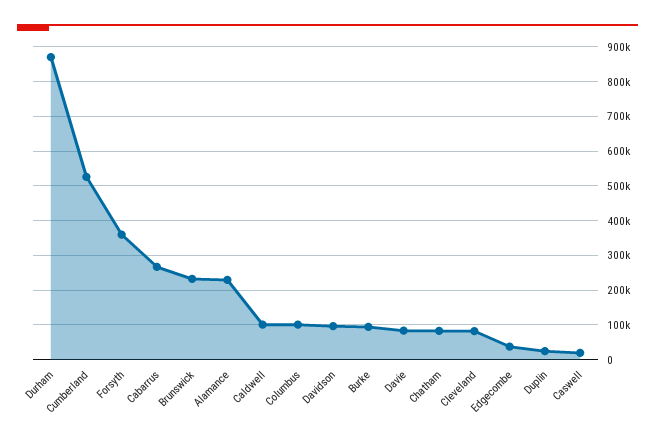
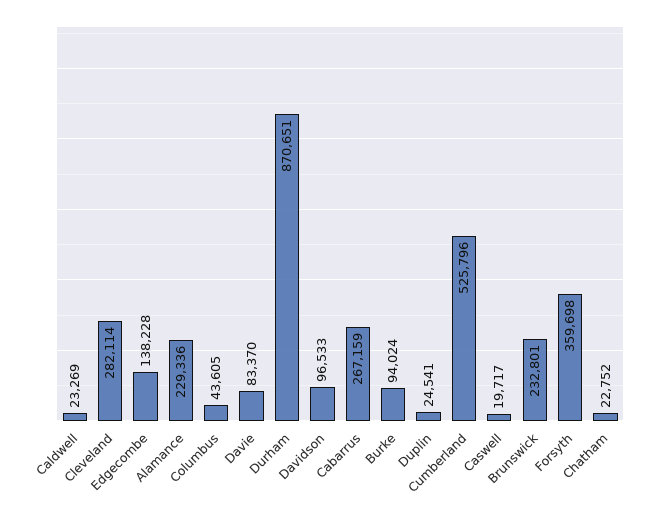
Caldwell: 100000 -> 23269
Columbus: 100000 -> 43605
Chatham: 80000 -> 22752
Cleveland: 80000 -> 282114
Edgecombe: 40000 -> 138228

